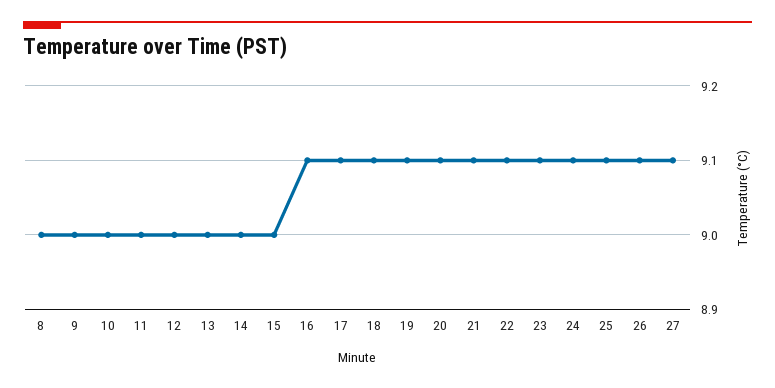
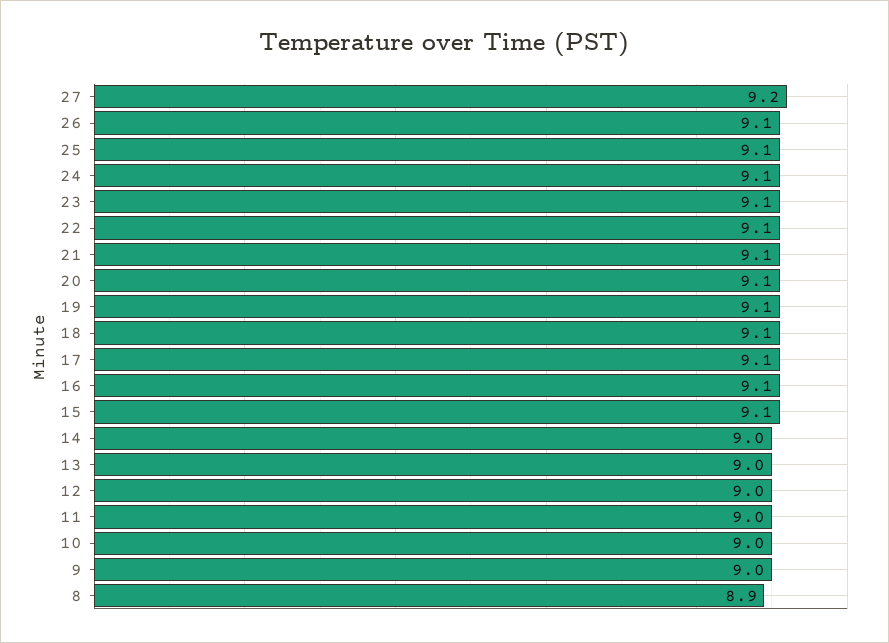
8: 9 -> 8.9
15: 9 -> 9.1
27: 9.1 -> 9.2

